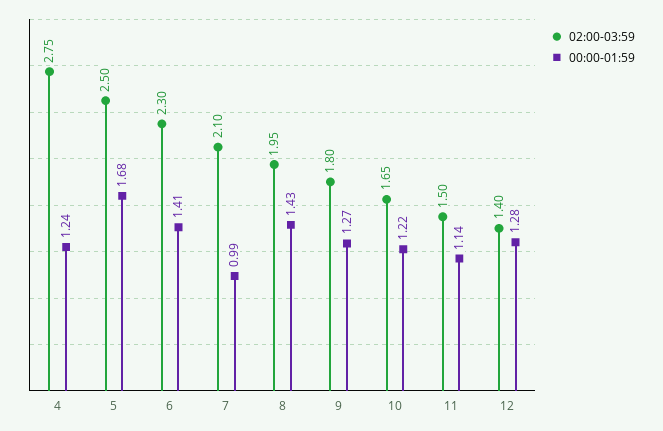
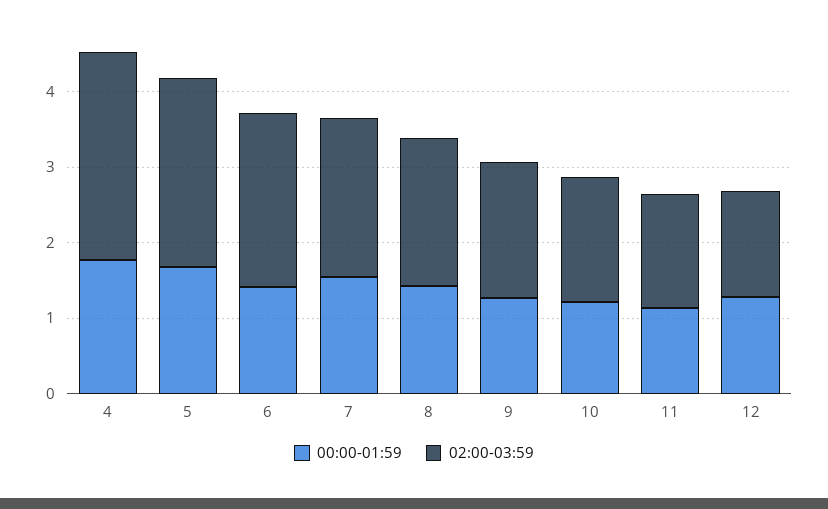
00:00-01:59, 4: 1.24 -> 1.8
00:00-01:59, 7: 0.99 -> 1.6

